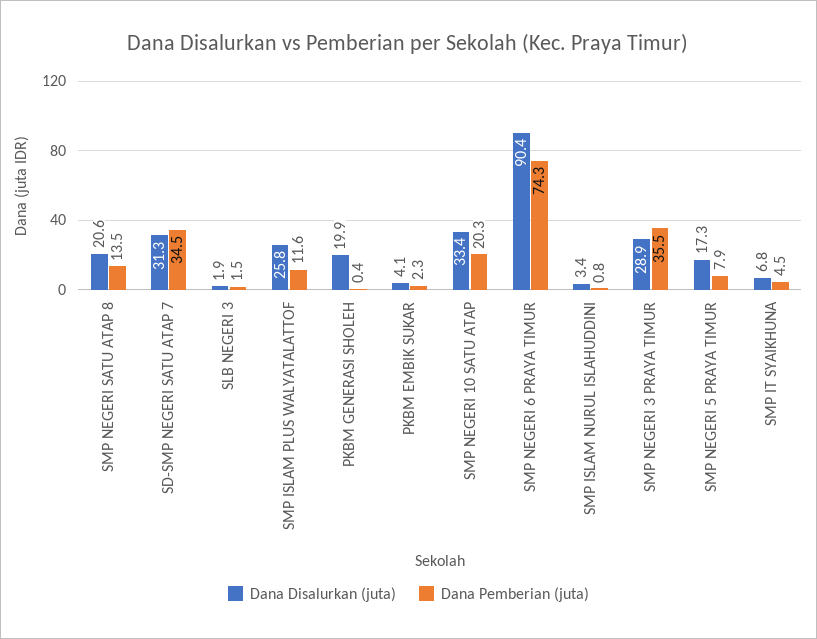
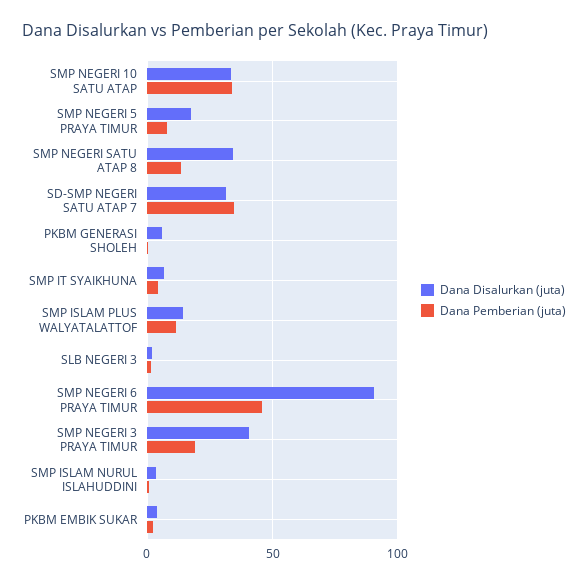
Dana Disalurkan (juta), SMP NEGERI SATU ATAP 8: 20.6 -> 35
Dana Disalurkan (juta), SMP ISLAM PLUS WALYATALATTOF: 25.8 -> 15
Dana Disalurkan (juta), PKBM GENERASI SHOLEH: 19.9 -> 5
Dana Pemberian (juta), SMP NEGERI 10 SATU ATAP: 20.3 -> 35
Dana Pemberian (juta), SMP NEGERI 6 PRAYA TIMUR: 74.3 -> 45
Dana Disalurkan (juta), SMP NEGERI 3 PRAYA TIMUR: 28.9 -> 40
Dana Pemberian (juta), SMP NEGERI 3 PRAYA TIMUR: 35.5 -> 20

